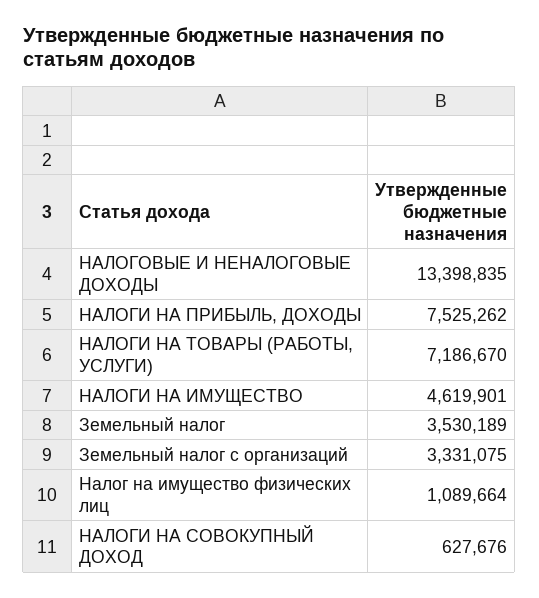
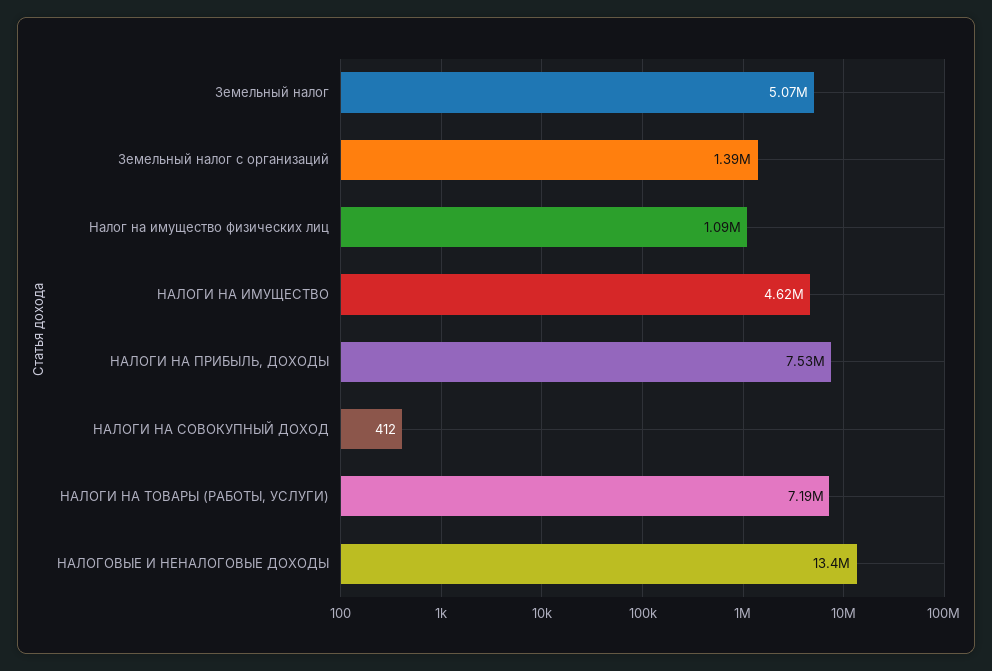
Земельный налог: 3530189 -> 5070000
Земельный налог с организаций: 3331075 -> 1390000
НАЛОГИ НА СОВОКУПНЫЙ ДОХОД: 627676 -> 412

